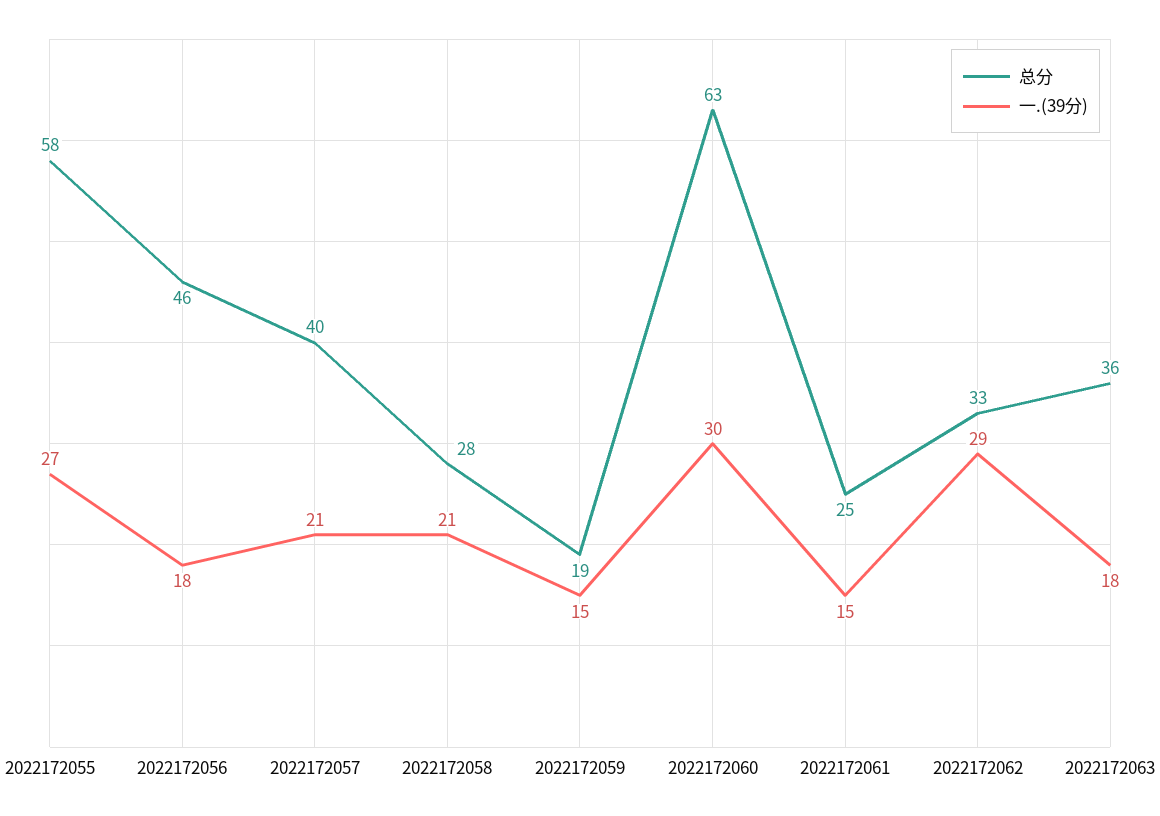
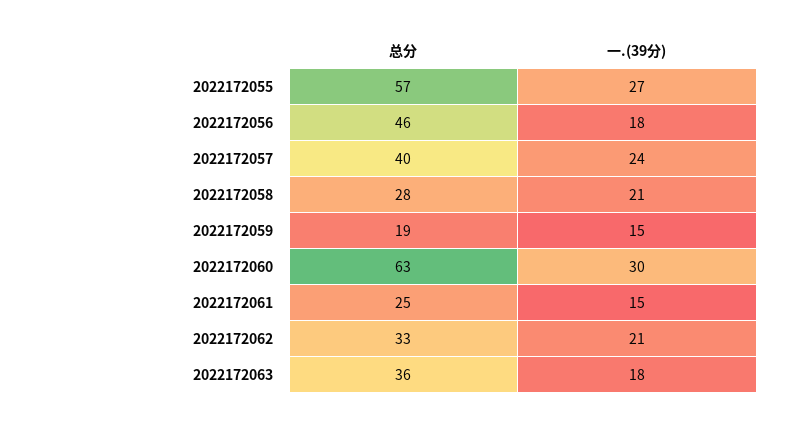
总分, 2022172055: 58 -> 57
一.(39分), 2022172057: 21 -> 24
一.(39分), 2022172062: 29 -> 21

